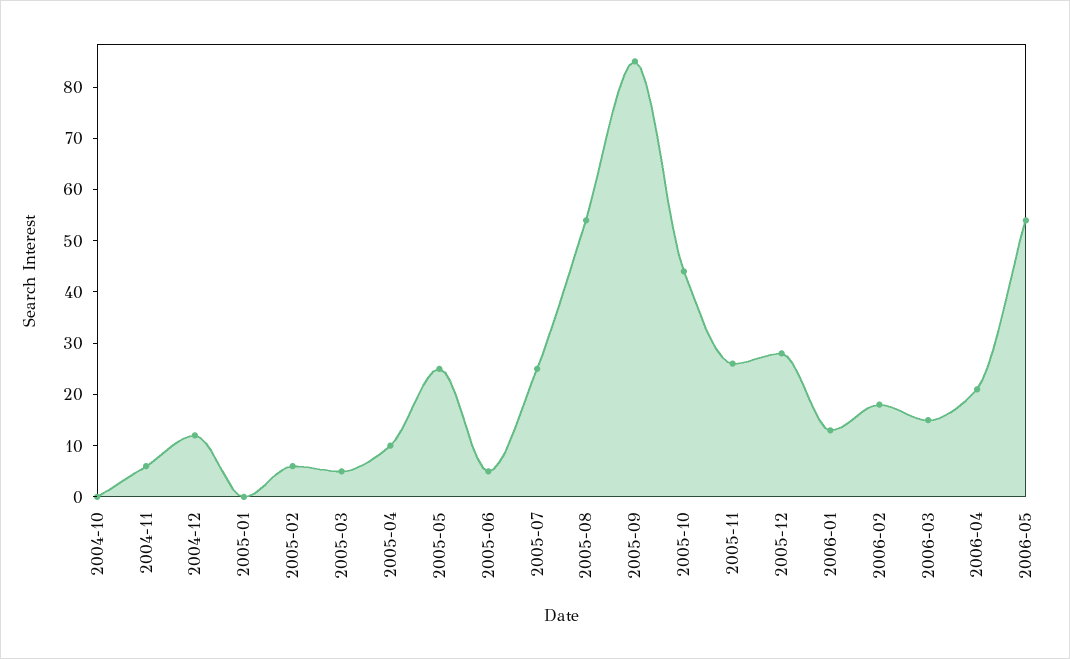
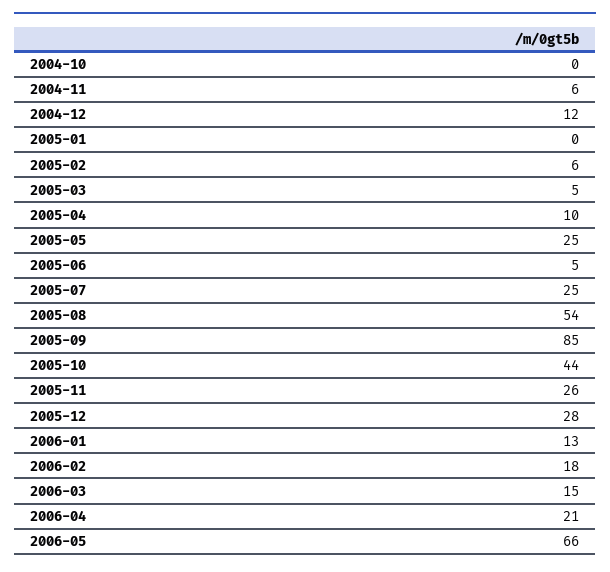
2006-05: 55 -> 66

